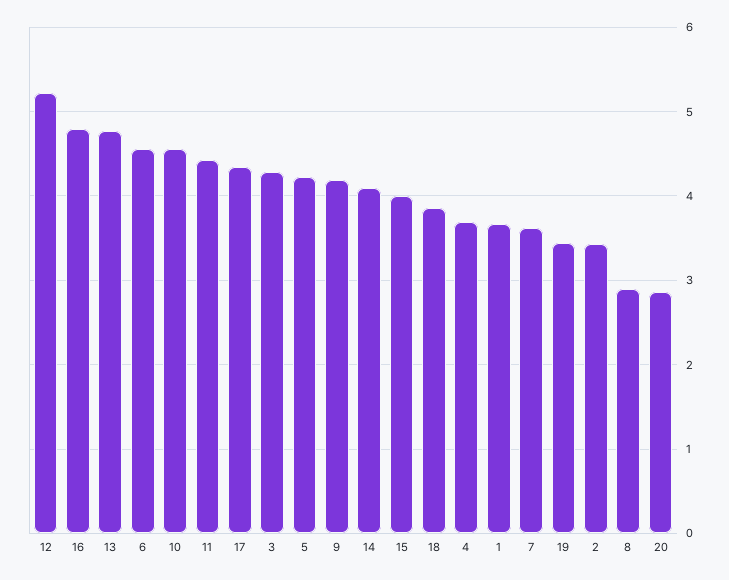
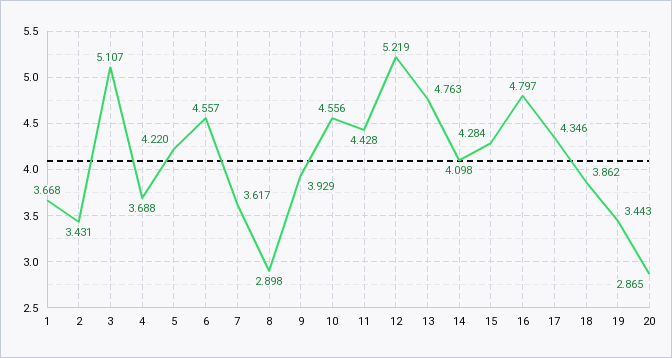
3: 4.3 -> 5.107
9: 4.2 -> 3.929
15: 4 -> 4.284

